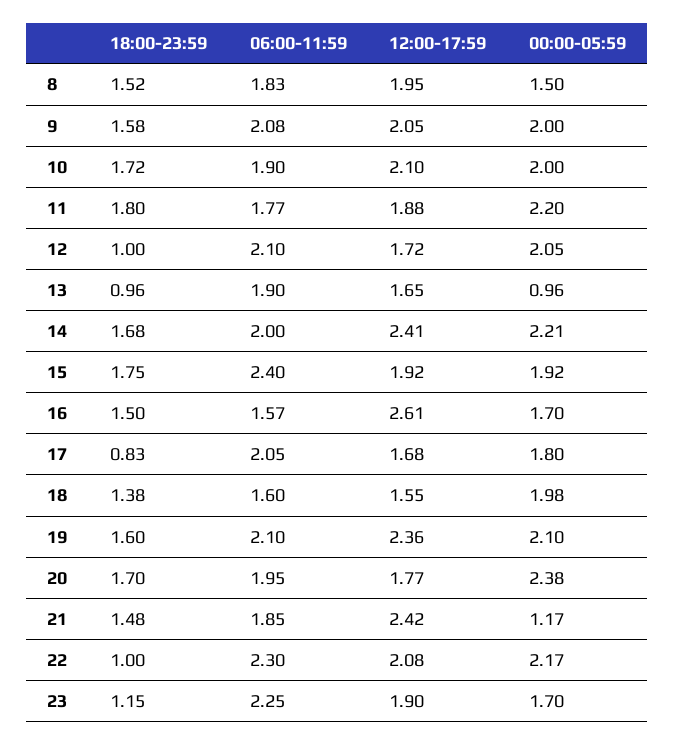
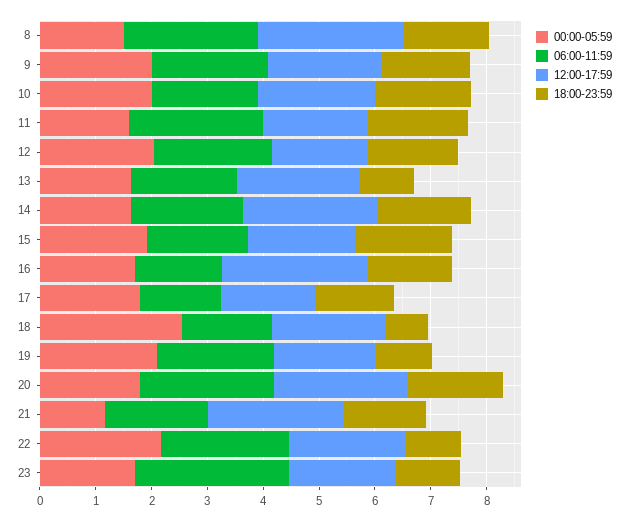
06:00-11:59, 8: 1.83 -> 2.4
12:00-17:59, 8: 1.95 -> 2.6
06:00-11:59, 11: 1.77 -> 2.4
00:00-05:59, 11: 2.2 -> 1.6
18:00-23:59, 12: 1 -> 1.6
12:00-17:59, 13: 1.65 -> 2.2
00:00-05:59, 13: 0.96 -> 1.6
00:00-05:59, 14: 2.21 -> 1.6
06:00-11:59, 15: 2.4 -> 1.8
18:00-23:59, 17: 0.83 -> 1.4
06:00-11:59, 17: 2.05 -> 1.4
18:00-23:59, 18: 1.38 -> 0.8
12:00-17:59, 18: 1.55 -> 2
00:00-05:59, 18: 1.98 -> 2.6
18:00-23:59, 19: 1.6 -> 1
12:00-17:59, 19: 2.36 -> 1.8
06:00-11:59, 20: 1.95 -> 2.4
12:00-17:59, 20: 1.77 -> 2.4
00:00-05:59, 20: 2.38 -> 1.8
06:00-11:59, 23: 2.25 -> 2.8

